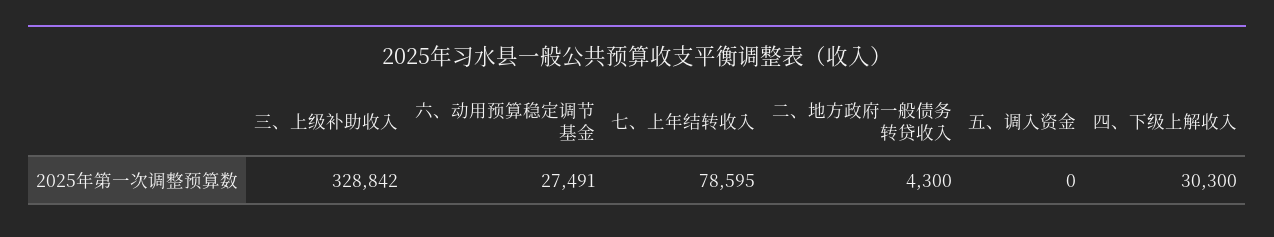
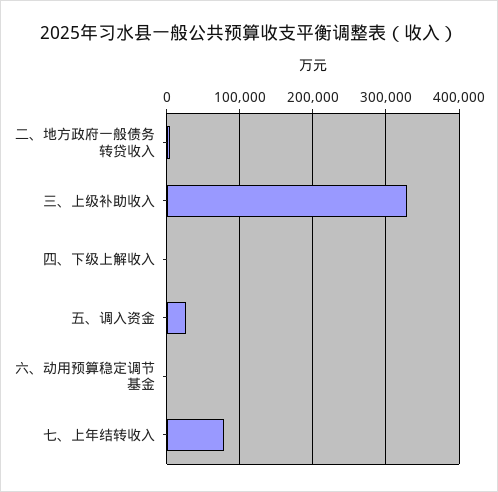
六、动用预算稳定调节基金: 27491 -> 0
五、调入资金: 0 -> 30000
四、下级上解收入: 30300 -> 0

